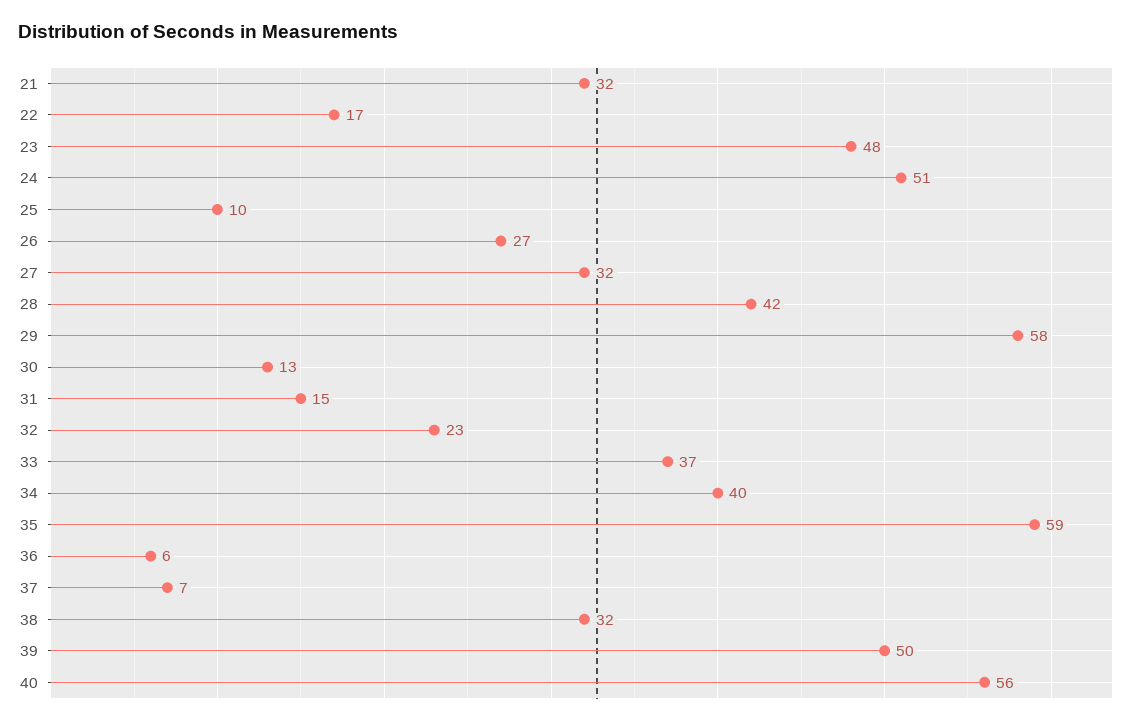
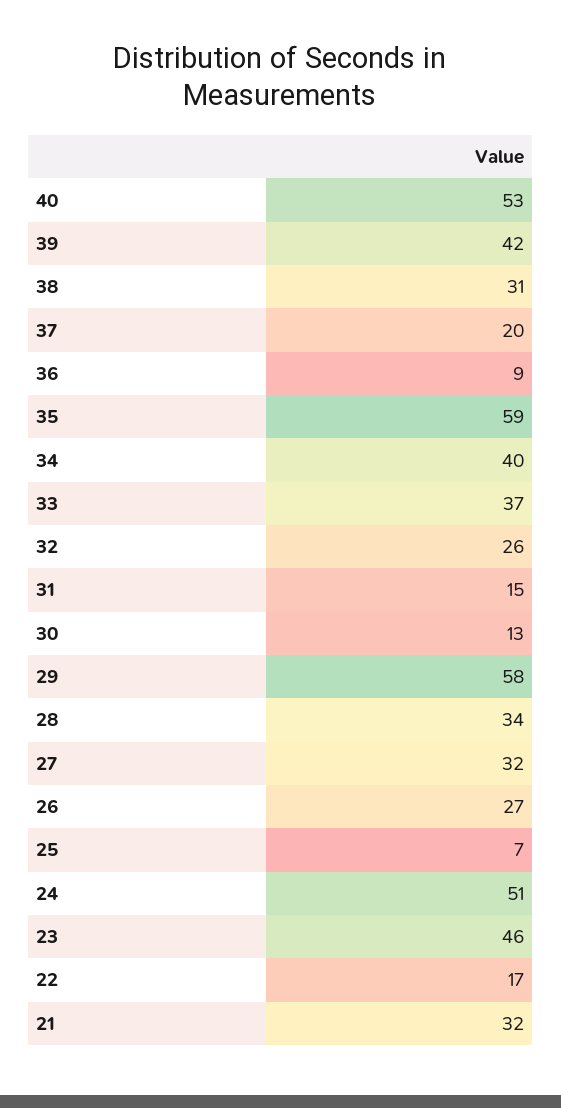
23: 48 -> 46
25: 10 -> 7
28: 42 -> 34
32: 23 -> 26
36: 6 -> 9
37: 7 -> 20
38: 32 -> 31
39: 50 -> 42
40: 56 -> 53

